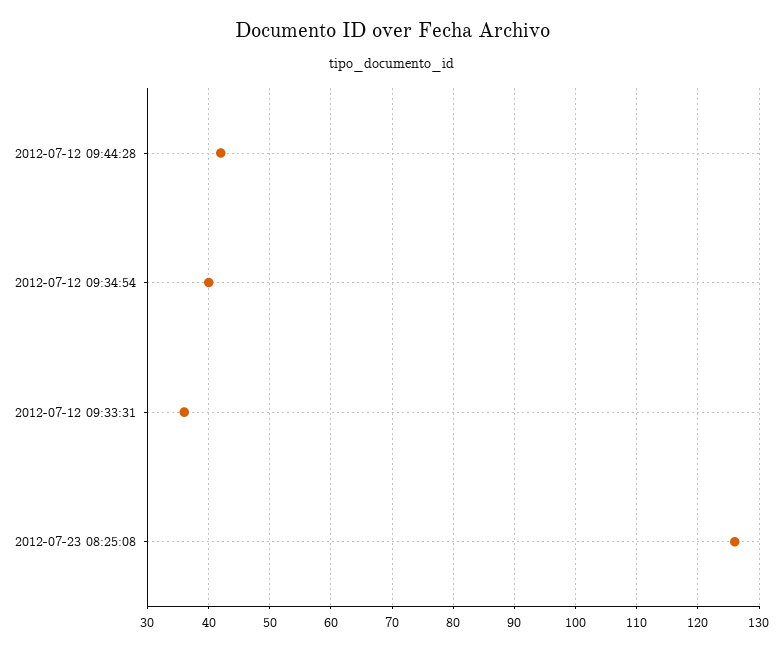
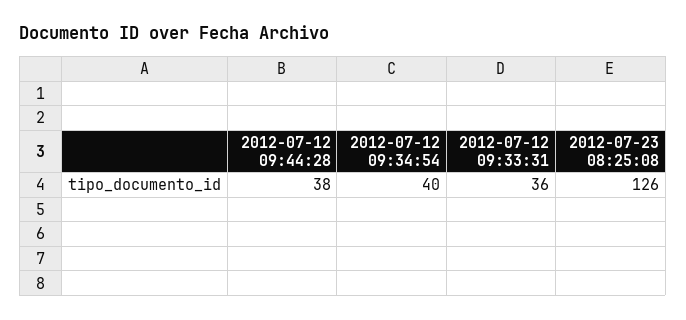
2012-07-12 09:44:28: 42 -> 38

